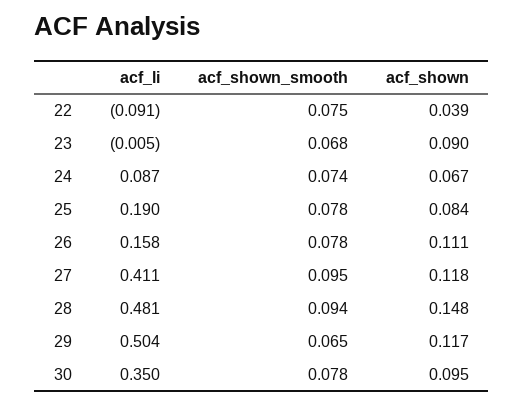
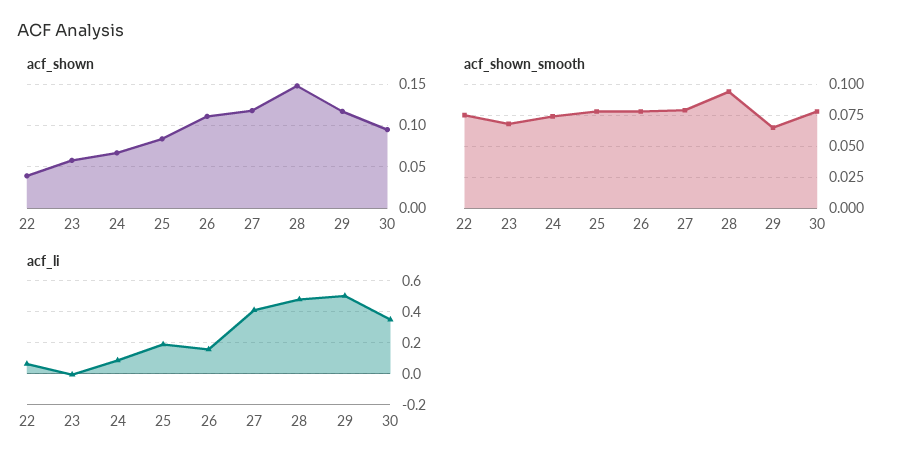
acf_li, 22: -0.091 -> 0.05
acf_shown, 23: 0.09 -> 0.06
acf_shown_smooth, 27: 0.095 -> 0.08

